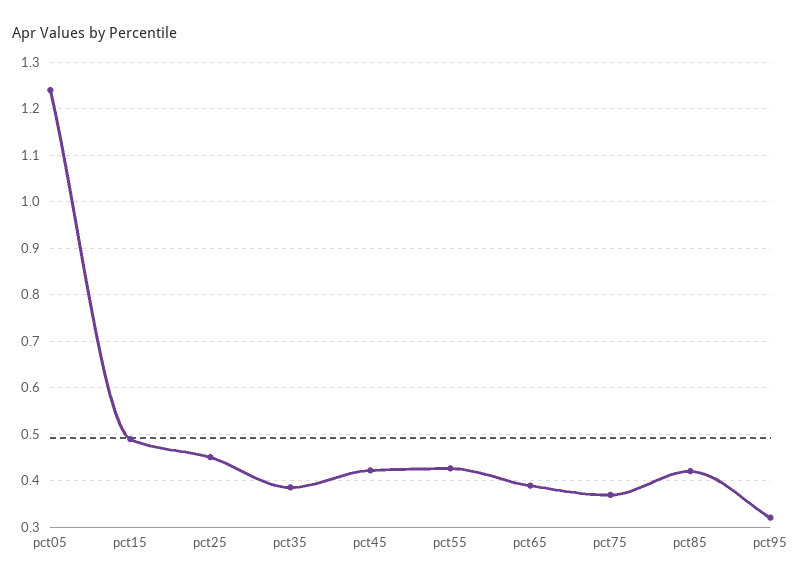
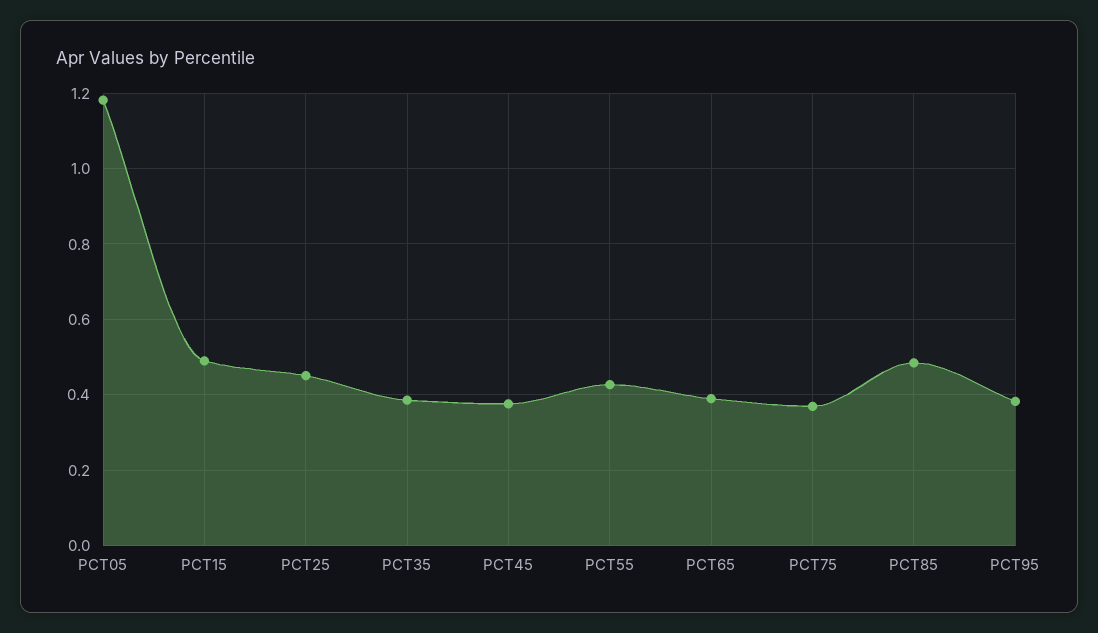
pct05: 1.24 -> 1.18
pct45: 0.42 -> 0.38
pct85: 0.42 -> 0.48
pct95: 0.32 -> 0.38

